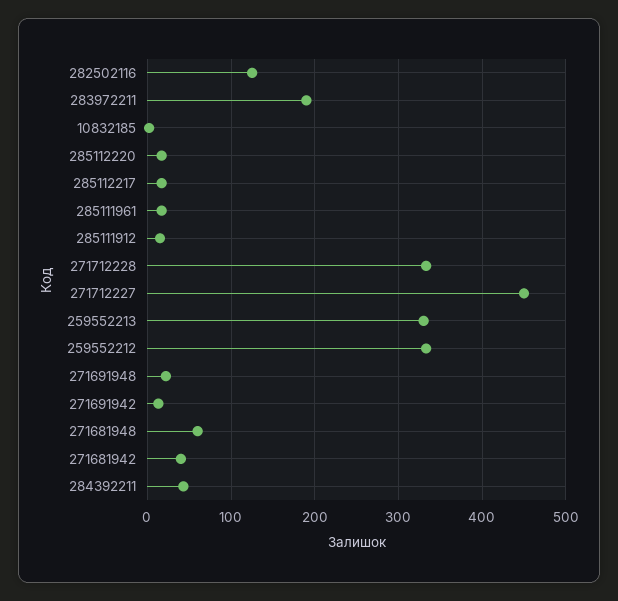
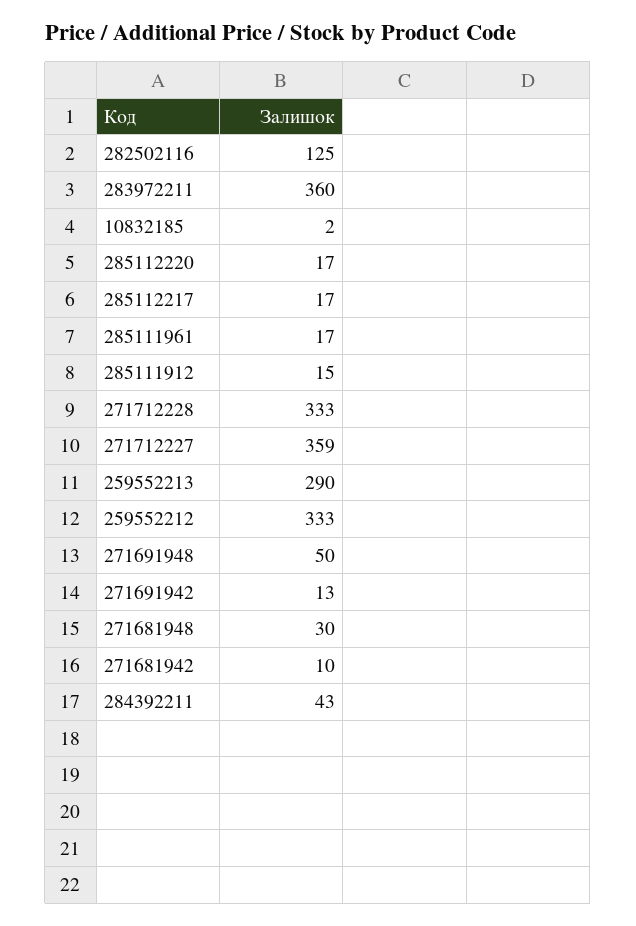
283972211: 190 -> 360
271712227: 450 -> 359
259552213: 330 -> 290
271691948: 20 -> 50
271681948: 60 -> 30
271681942: 40 -> 10

